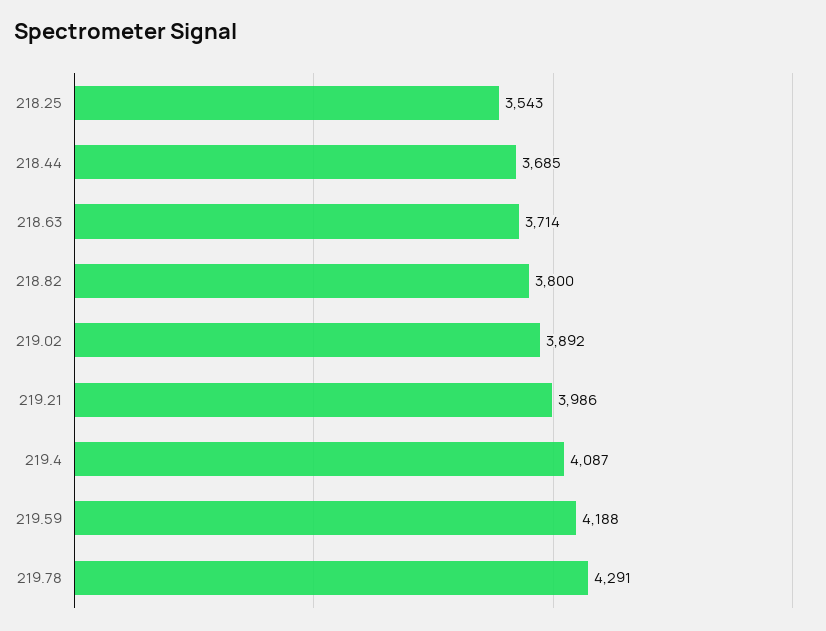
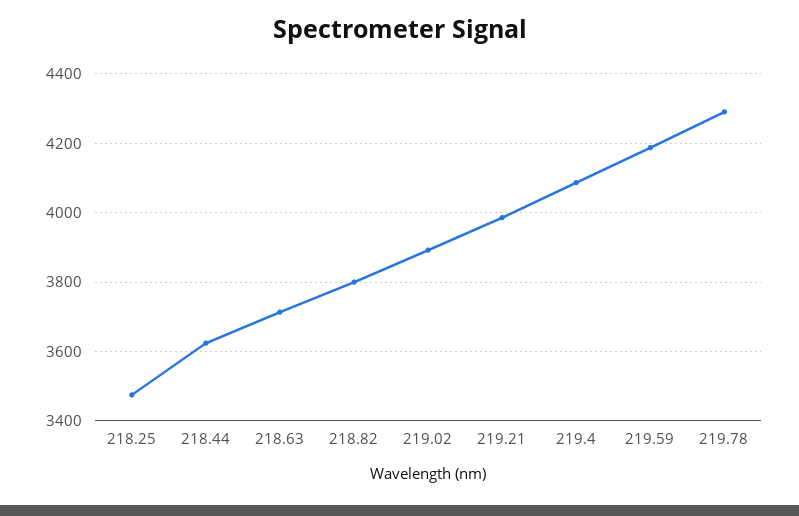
218.25: 3543 -> 3480
218.44: 3685 -> 3620

